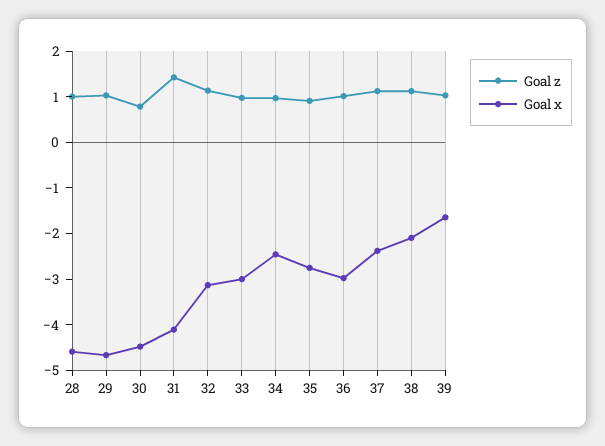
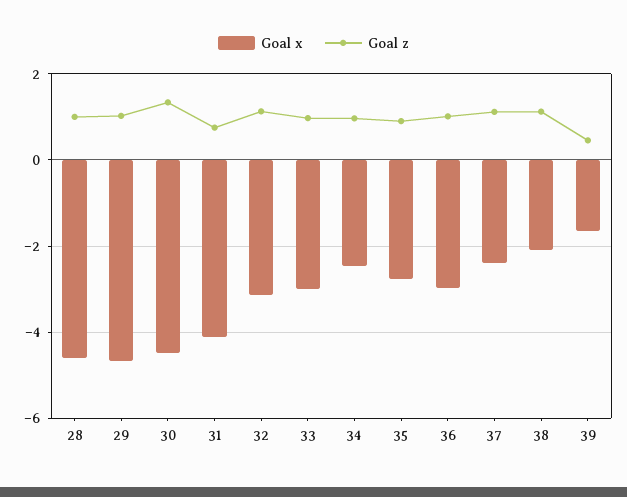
Goal z, 30: 0.8 -> 1.4
Goal z, 31: 1.4 -> 0.8
Goal z, 39: 1 -> 0.4

